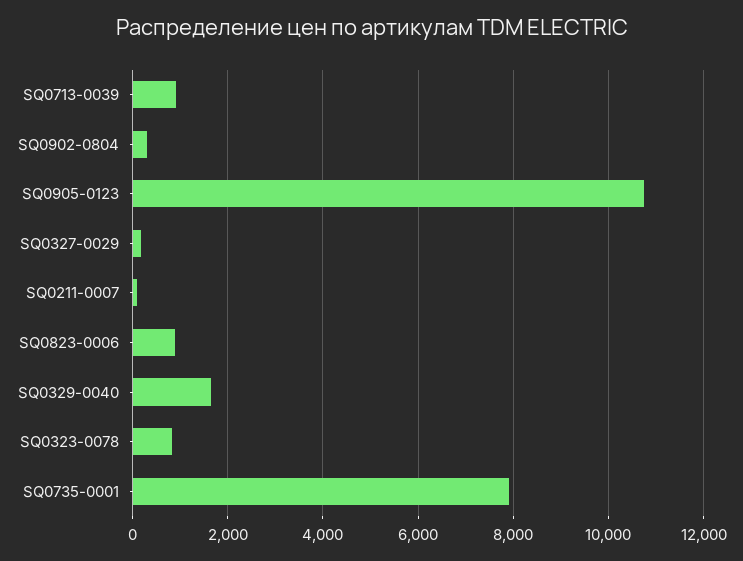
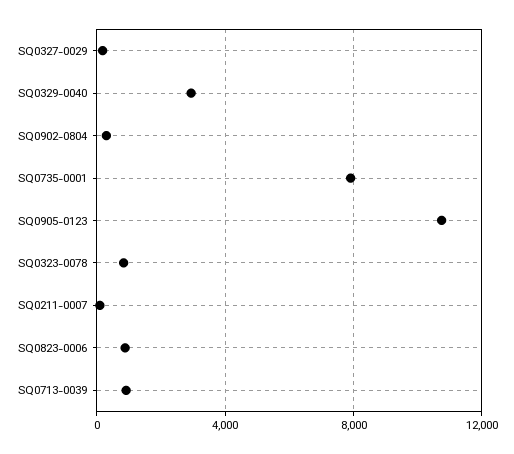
SQ0329-0040: 1600 -> 3000

